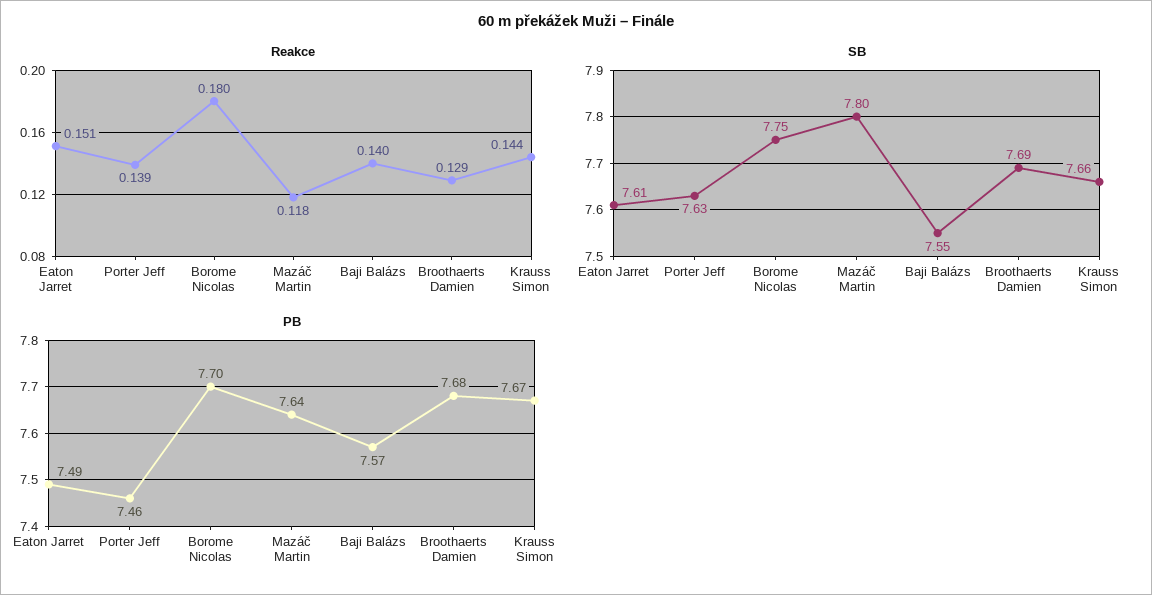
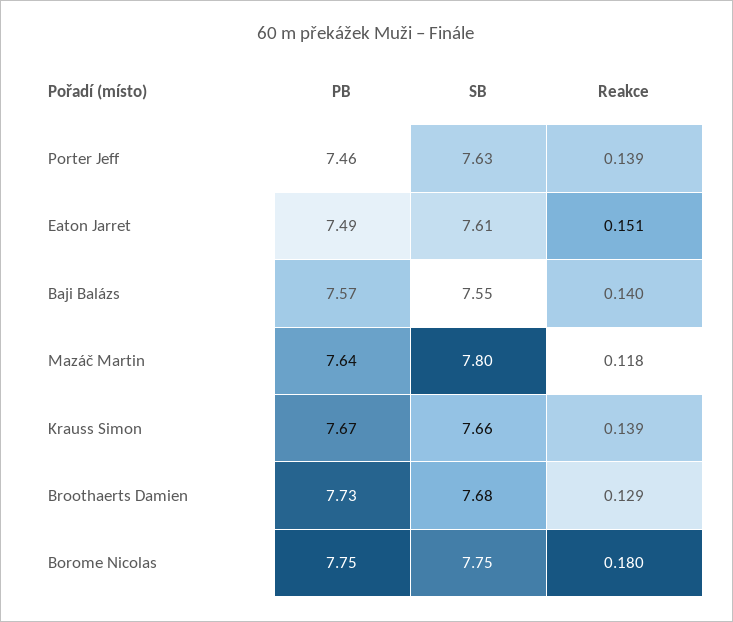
Reakce, Krauss Simon: 0.144 -> 0.139
SB, Broothaerts Damien: 7.69 -> 7.68
PB, Borome Nicolas: 7.7 -> 7.75
PB, Broothaerts Damien: 7.68 -> 7.73

